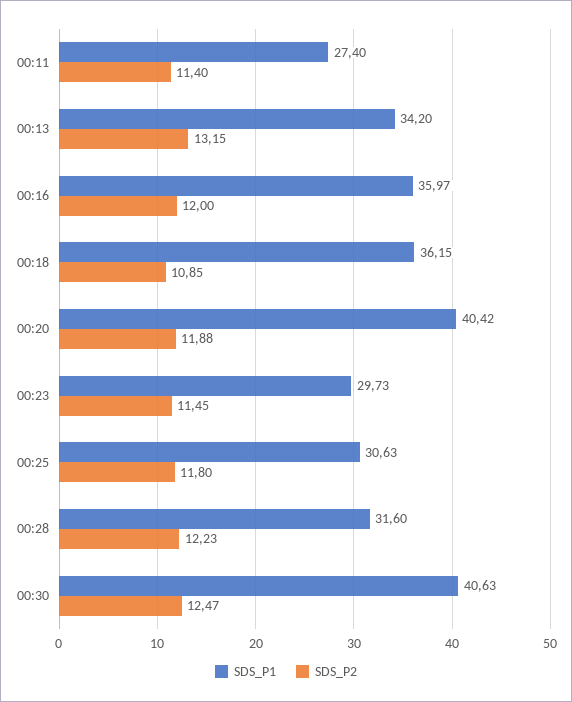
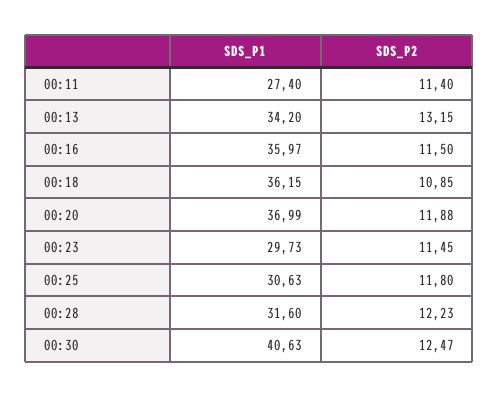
SDS_P2, 00:16: 12 -> 11.5
SDS_P1, 00:20: 40.42 -> 36.99

